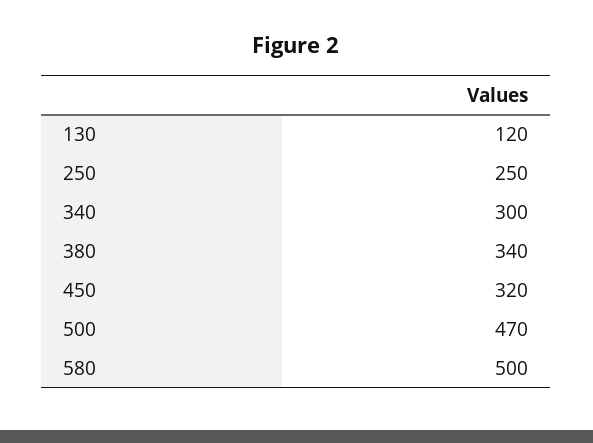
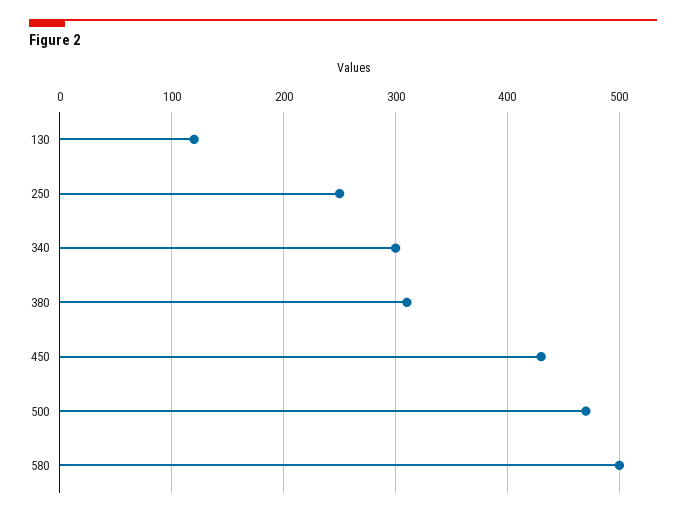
380: 340 -> 310
450: 320 -> 430

